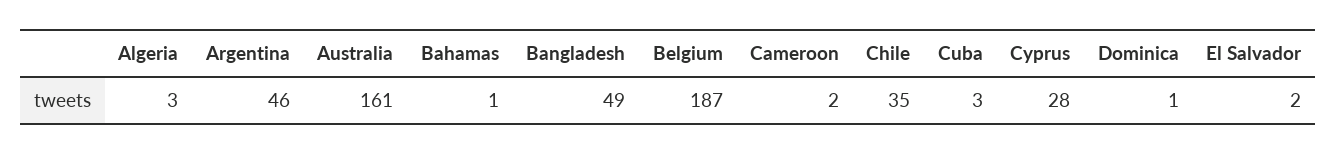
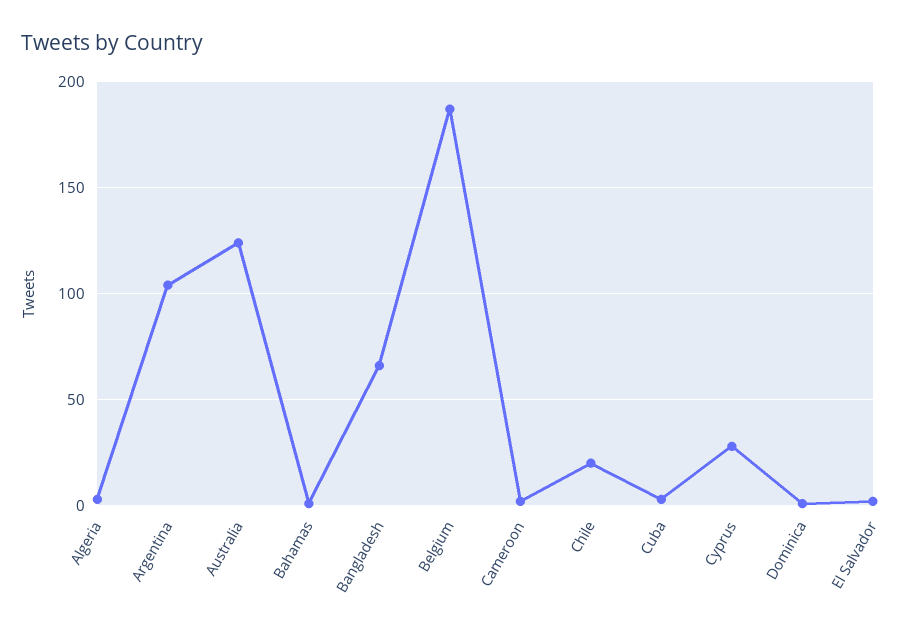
Argentina: 46 -> 105
Australia: 161 -> 125
Bangladesh: 49 -> 65
Chile: 35 -> 20

